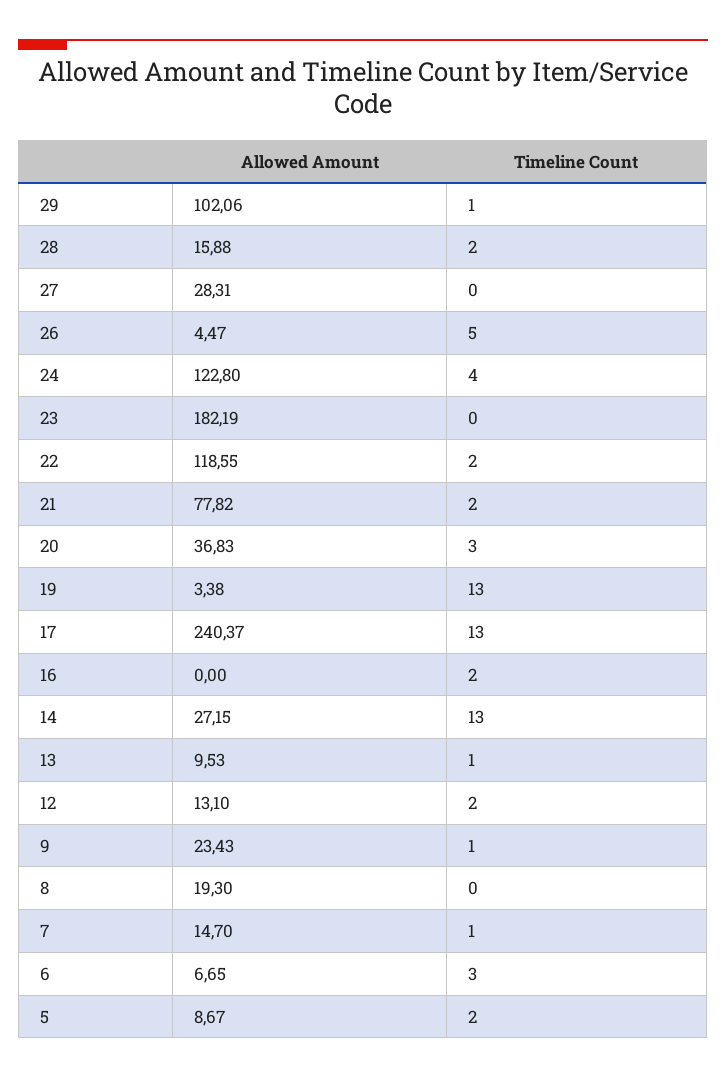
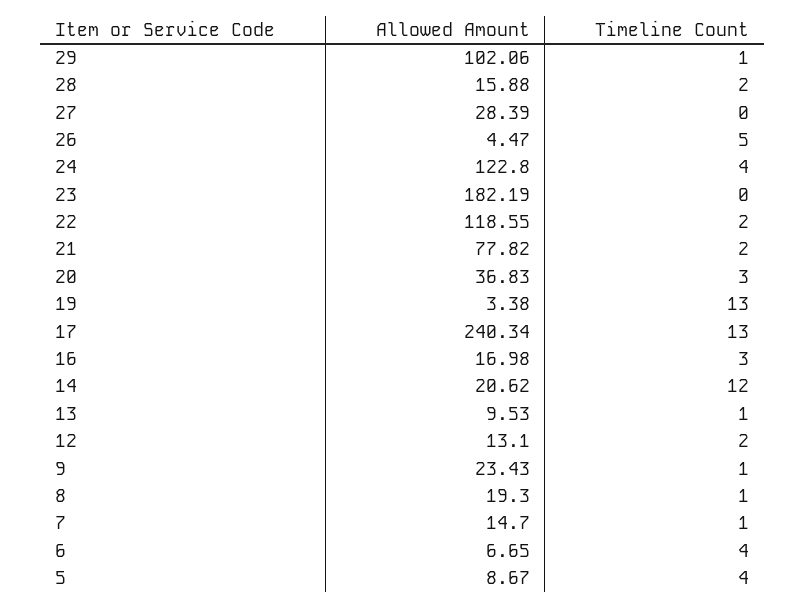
Allowed Amount, 27: 28.31 -> 28.39
Allowed Amount, 17: 240.37 -> 240.34
Allowed Amount, 16: 0 -> 16.98
Timeline Count, 16: 2 -> 3
Allowed Amount, 14: 27.15 -> 20.62
Timeline Count, 14: 13 -> 12
Timeline Count, 8: 0 -> 1
Timeline Count, 6: 3 -> 4
Timeline Count, 5: 2 -> 4

